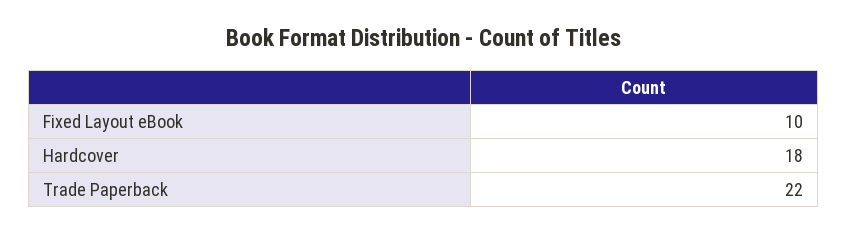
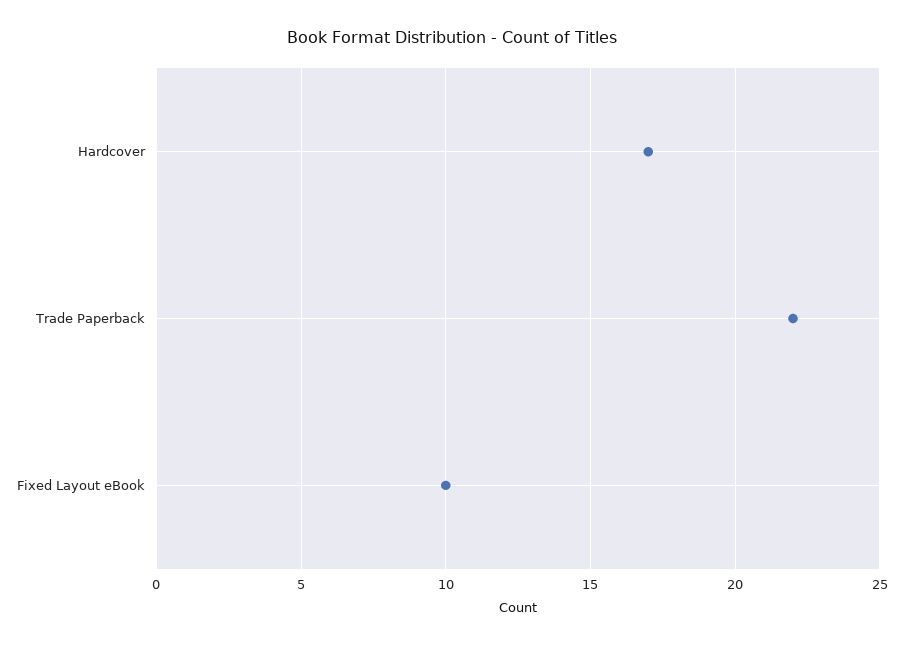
Hardcover: 18 -> 17

